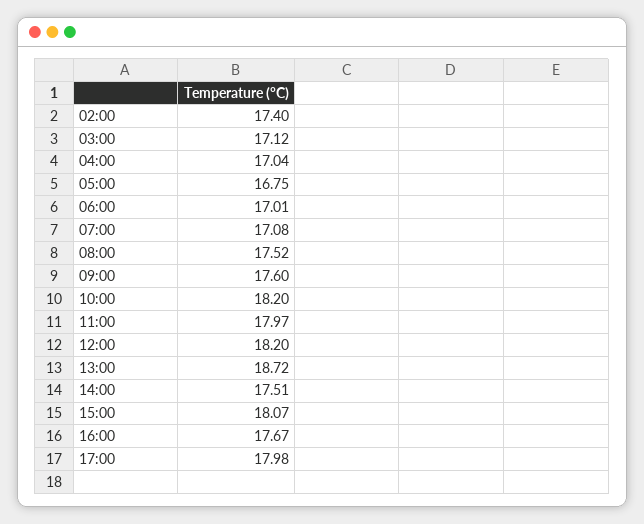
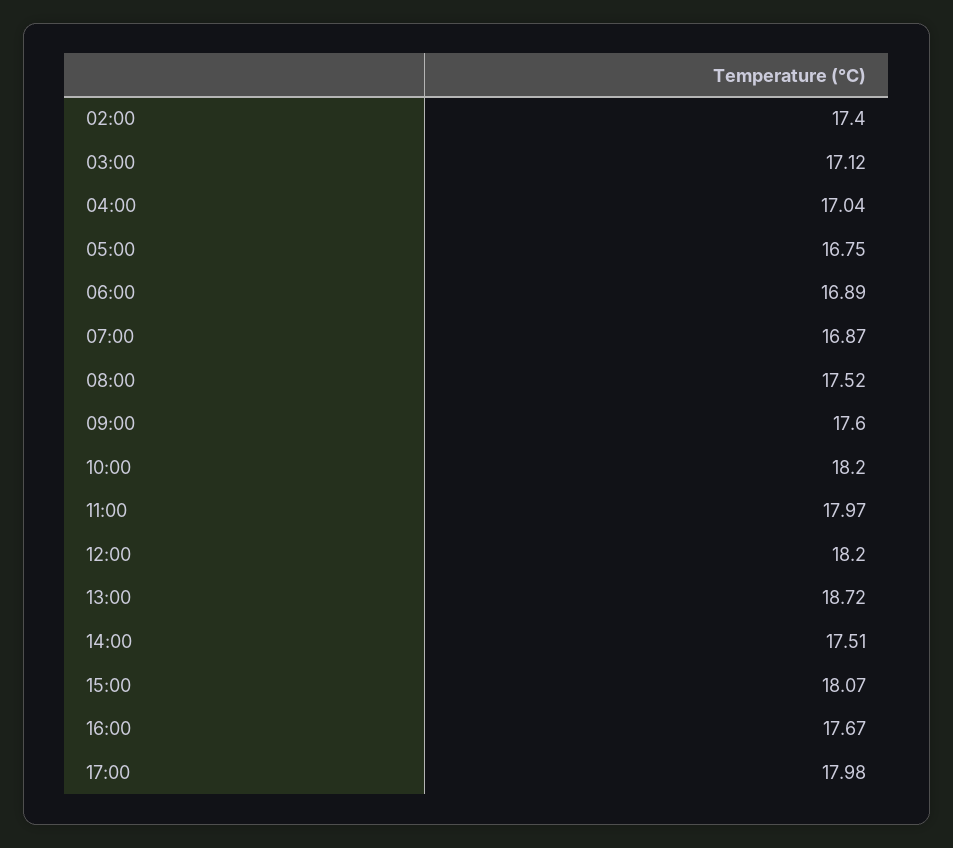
06:00: 17.01 -> 16.89
07:00: 17.08 -> 16.87

